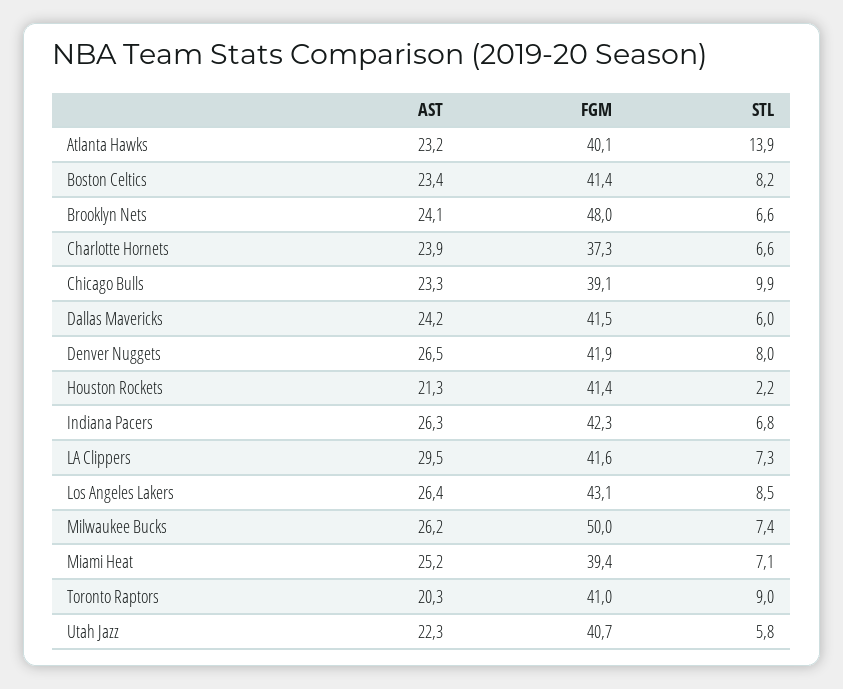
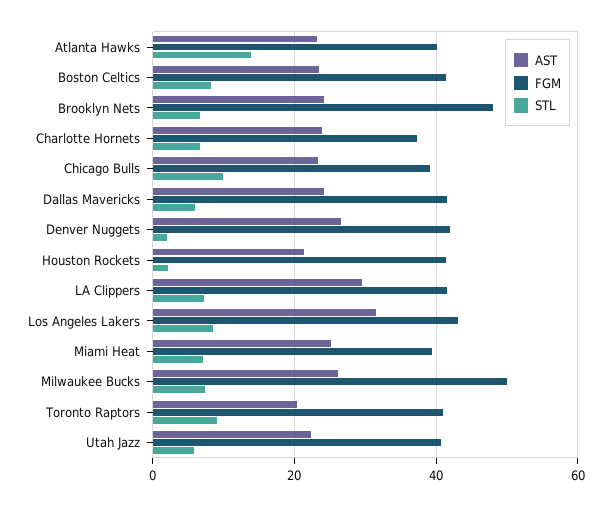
STL, Denver Nuggets: 8 -> 2
AST, Indiana Pacers: 26.3 -> none
FGM, Indiana Pacers: 42.3 -> none
STL, Indiana Pacers: 6.8 -> none
AST, Los Angeles Lakers: 26.4 -> 32

